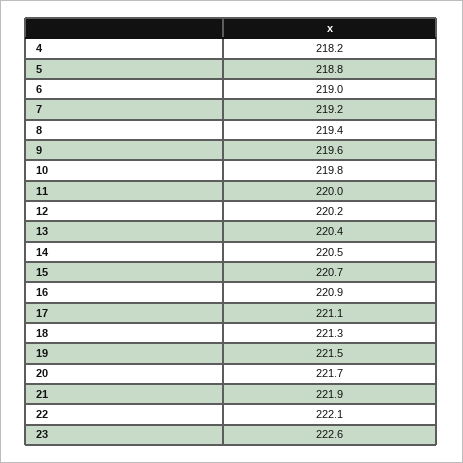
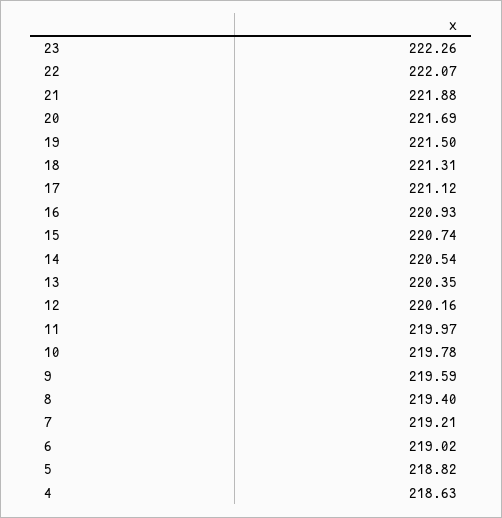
4: 218.2 -> 218.63
23: 222.6 -> 222.26

